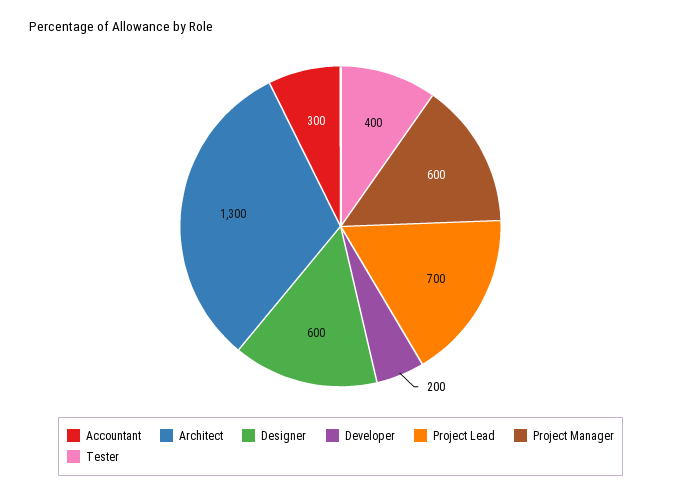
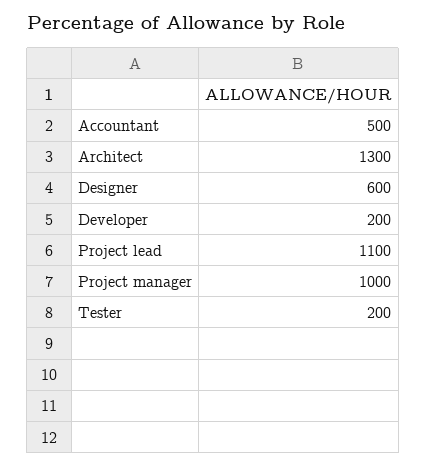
Accountant: 300 -> 500
Project Lead: 700 -> 1100
Project Manager: 600 -> 1000
Tester: 400 -> 200

